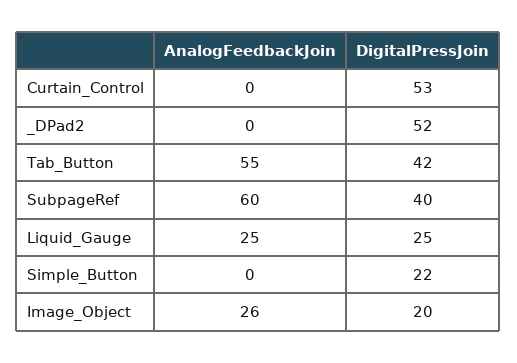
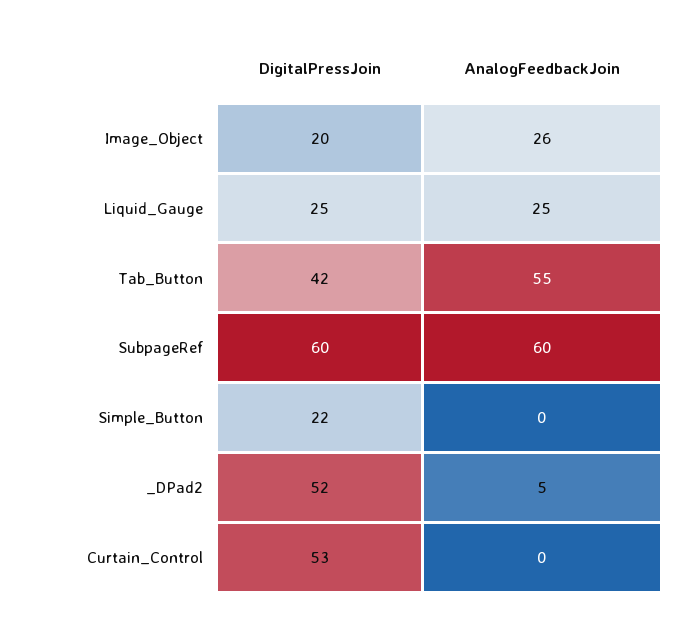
AnalogFeedbackJoin, _DPad2: 0 -> 5
DigitalPressJoin, SubpageRef: 40 -> 60

